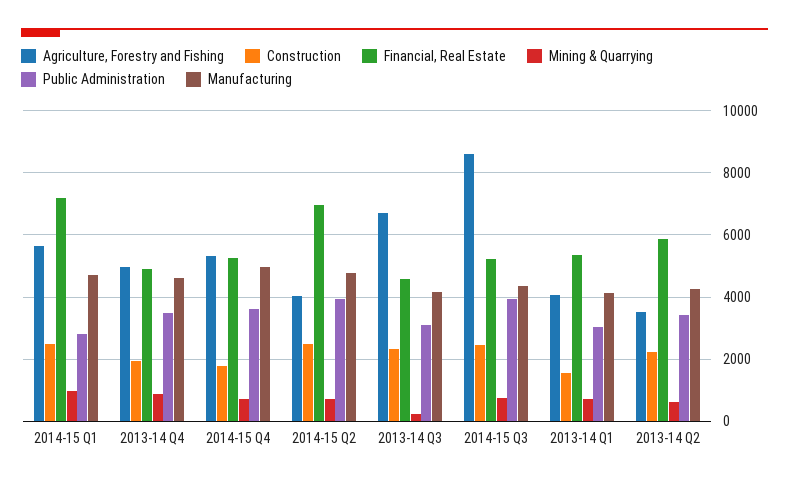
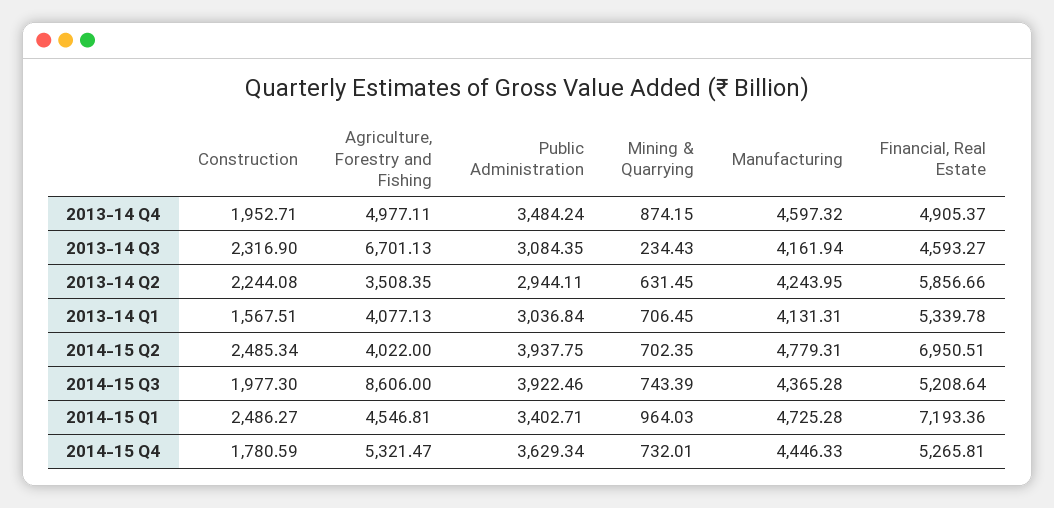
Agriculture, Forestry and Fishing, 2014-15 Q1: 5600 -> 4546.81
Public Administration, 2014-15 Q1: 2800 -> 3402.71
Manufacturing, 2014-15 Q4: 5000 -> 4446.33
Construction, 2014-15 Q3: 2400 -> 1977.3
Public Administration, 2013-14 Q2: 3400 -> 2944.11

